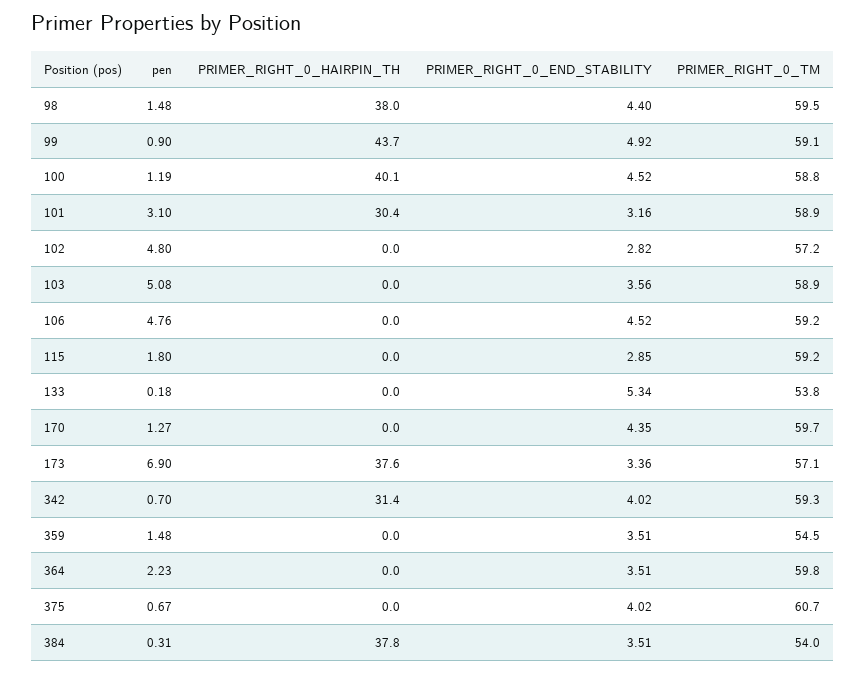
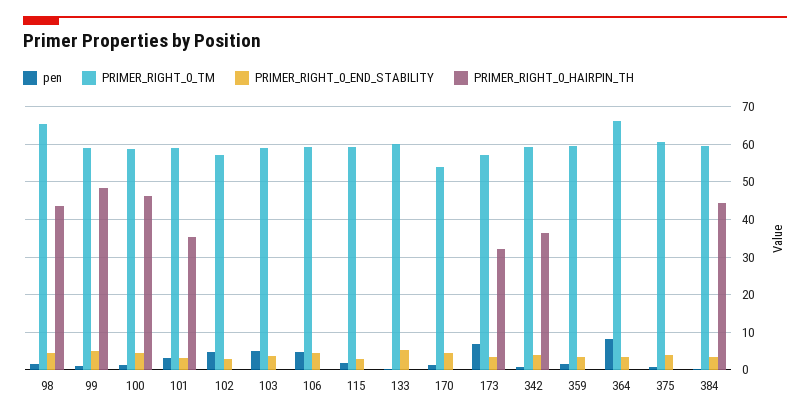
PRIMER_RIGHT_0_HAIRPIN_TH, 98: 38 -> 44
PRIMER_RIGHT_0_TM, 98: 59.5 -> 66
PRIMER_RIGHT_0_HAIRPIN_TH, 99: 43.7 -> 48
PRIMER_RIGHT_0_HAIRPIN_TH, 100: 40.1 -> 46
PRIMER_RIGHT_0_HAIRPIN_TH, 101: 30.4 -> 36
PRIMER_RIGHT_0_TM, 133: 53.8 -> 60
PRIMER_RIGHT_0_TM, 170: 59.7 -> 54
PRIMER_RIGHT_0_HAIRPIN_TH, 173: 37.6 -> 32
PRIMER_RIGHT_0_HAIRPIN_TH, 342: 31.4 -> 36
PRIMER_RIGHT_0_TM, 359: 54.5 -> 60
pen, 364: 2.23 -> 8
PRIMER_RIGHT_0_TM, 364: 59.8 -> 66
PRIMER_RIGHT_0_HAIRPIN_TH, 384: 37.8 -> 44
PRIMER_RIGHT_0_TM, 384: 54 -> 60

